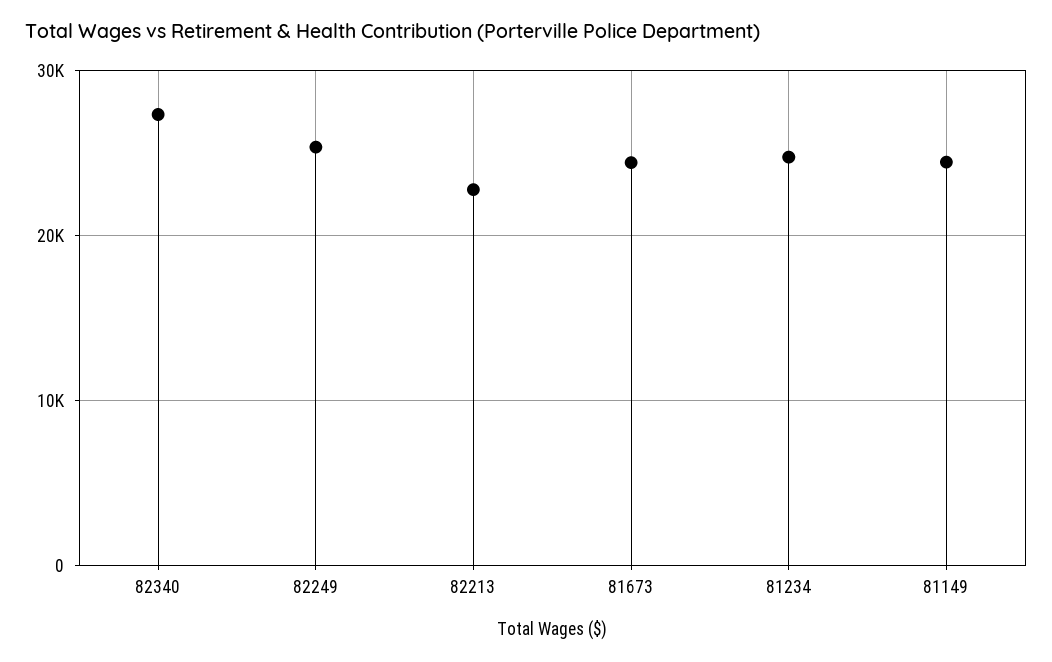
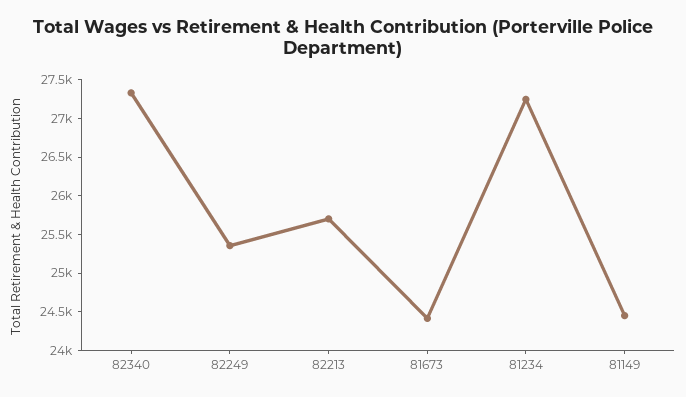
82213: 23000 -> 25750
81234: 25000 -> 27250

